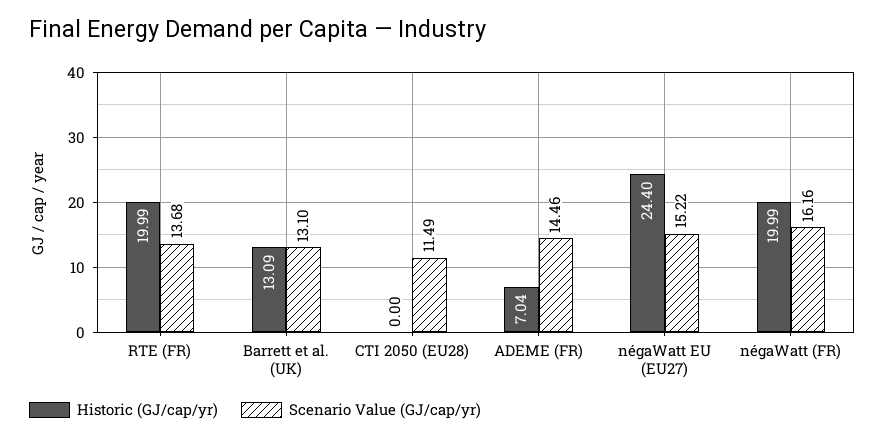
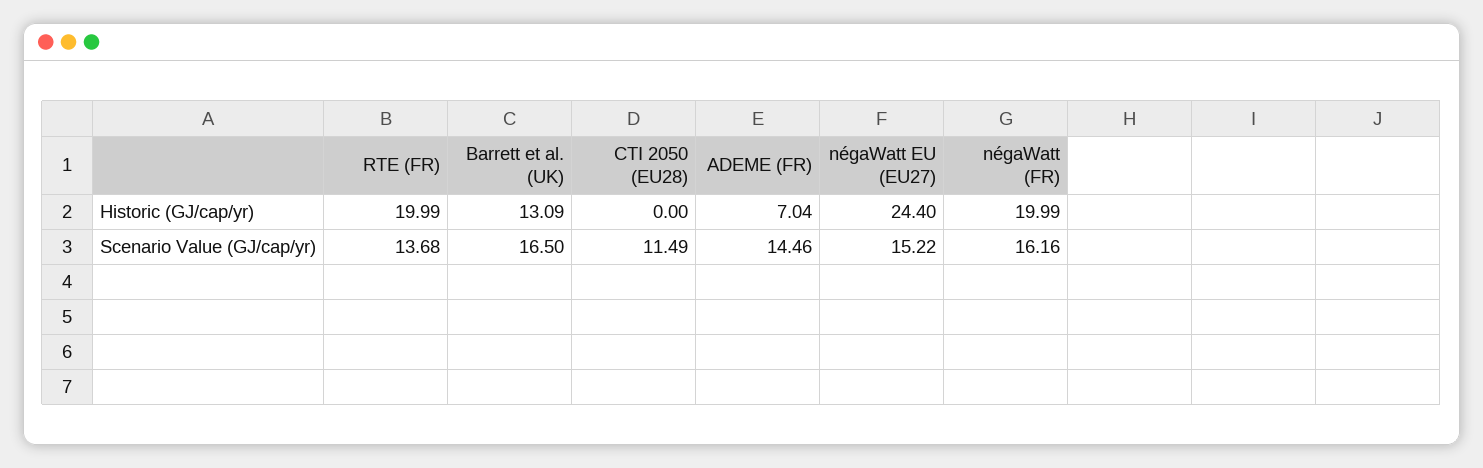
Scenario Value (GJ/cap/yr), Barrett et al. (UK): 13.1 -> 16.5

